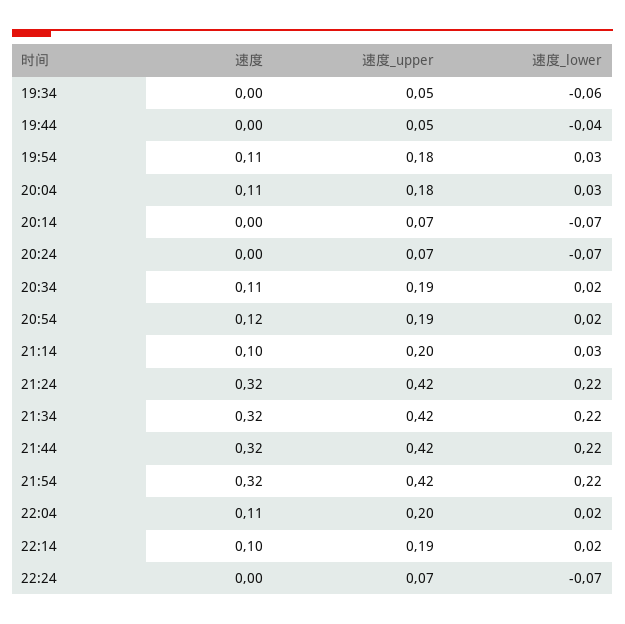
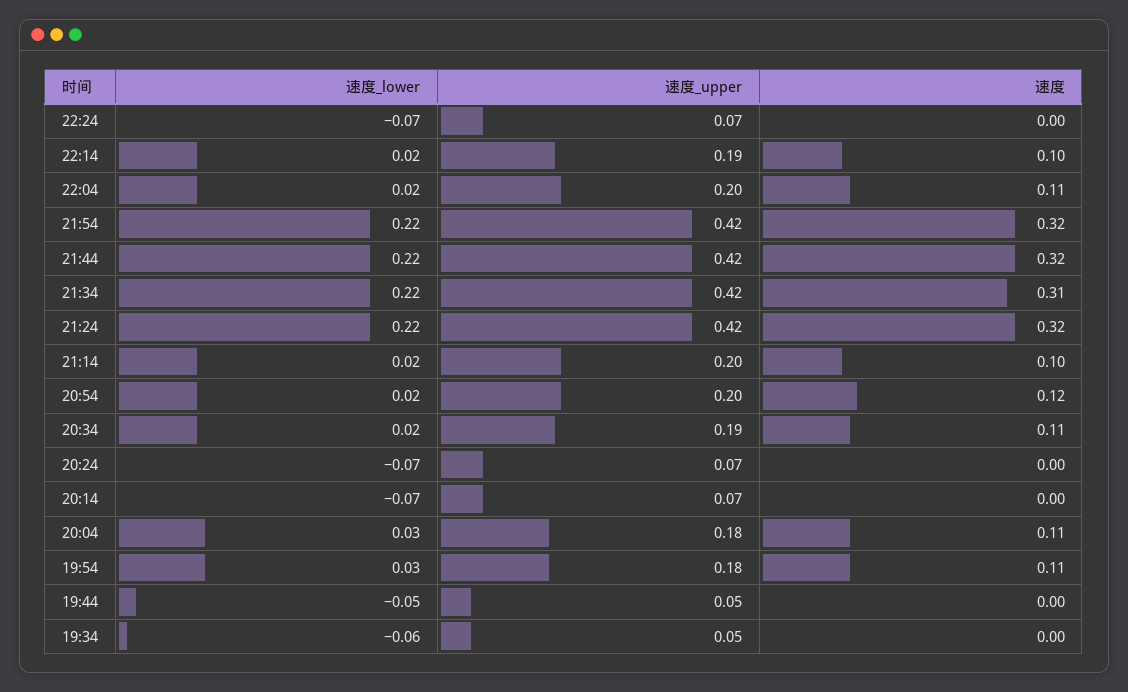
速度_lower, 19:44: -0.04 -> -0.05
速度_upper, 20:54: 0.19 -> 0.2
速度_lower, 21:14: 0.03 -> 0.02
速度, 21:34: 0.32 -> 0.31

